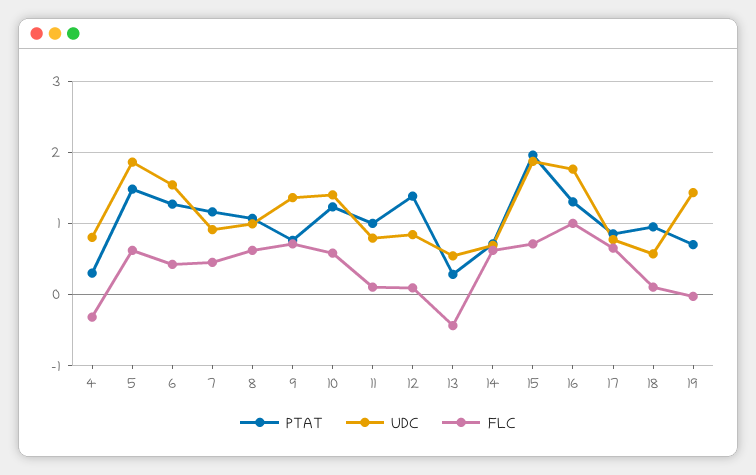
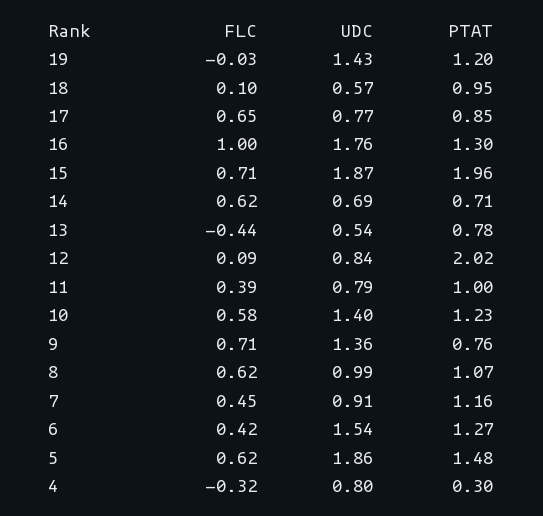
FLC, 11: 0.1 -> 0.39
PTAT, 12: 1.4 -> 2.02
PTAT, 13: 0.3 -> 0.78
PTAT, 19: 0.7 -> 1.2

